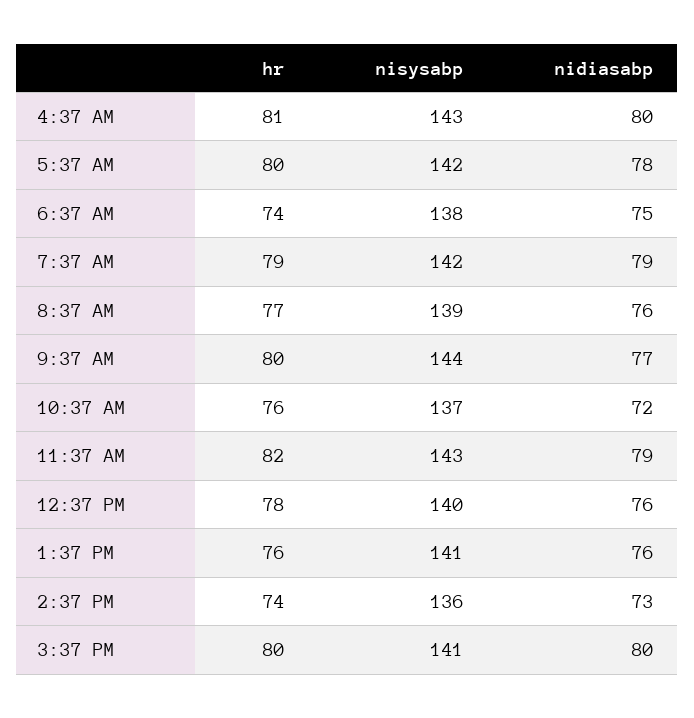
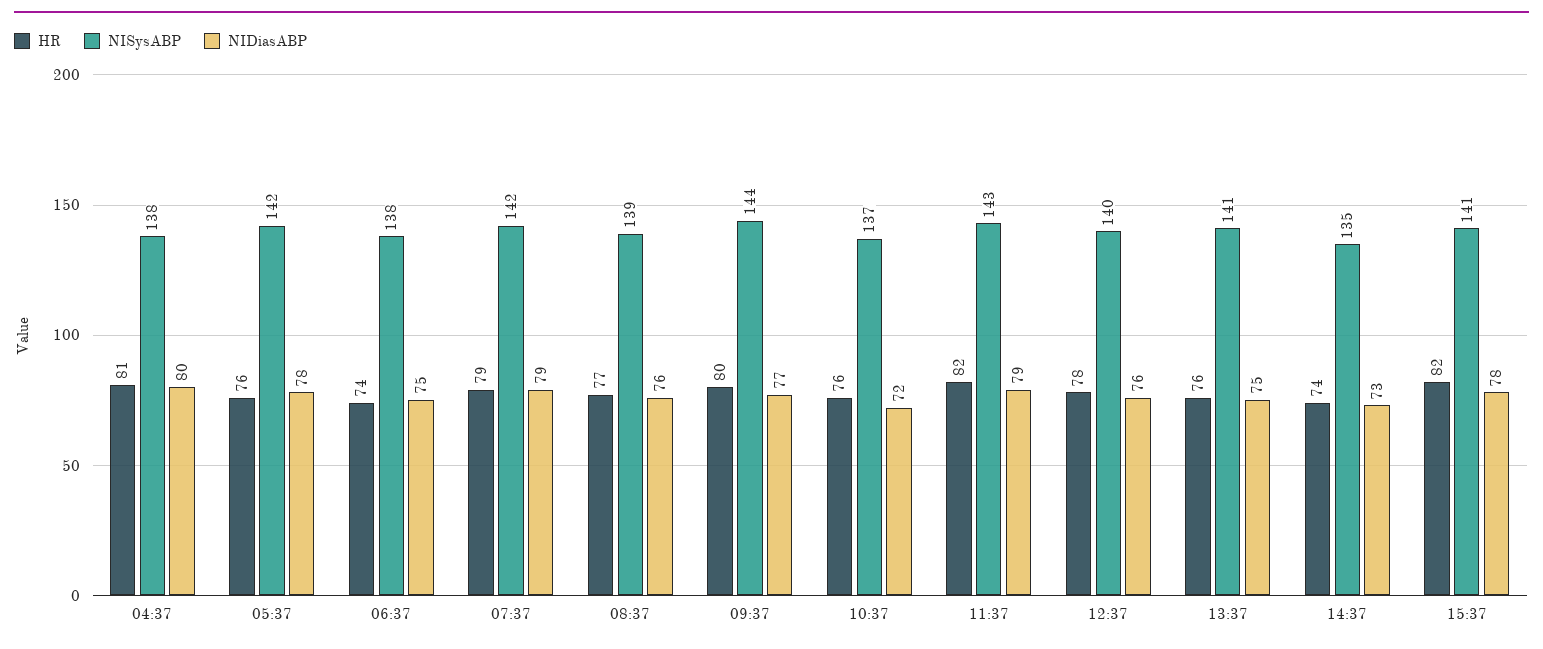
nisysabp, 4:37 AM: 143 -> 138
hr, 5:37 AM: 80 -> 76
nidiasabp, 1:37 PM: 76 -> 75
nisysabp, 2:37 PM: 136 -> 135
hr, 3:37 PM: 80 -> 82
nidiasabp, 3:37 PM: 80 -> 78

